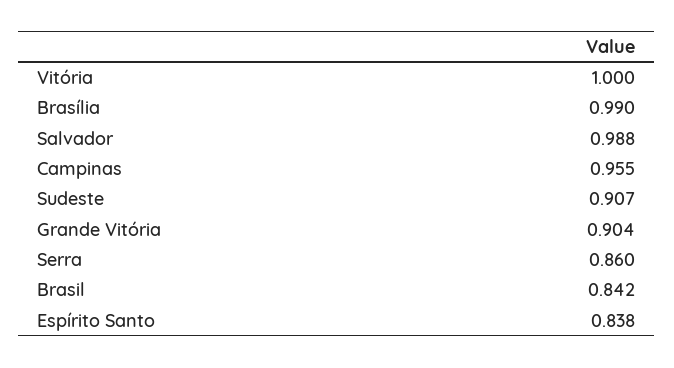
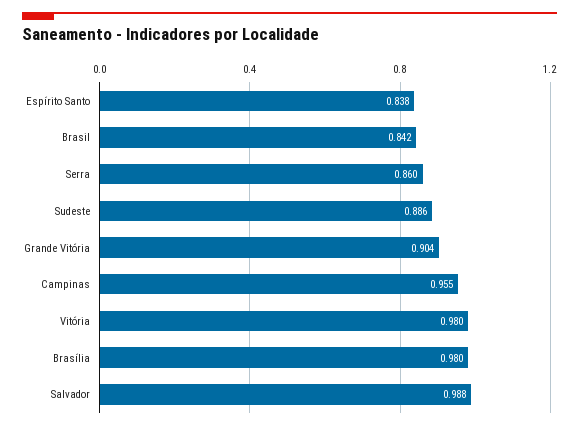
Vitória: 1 -> 0.98
Brasília: 0.99 -> 0.98
Sudeste: 0.907 -> 0.886

